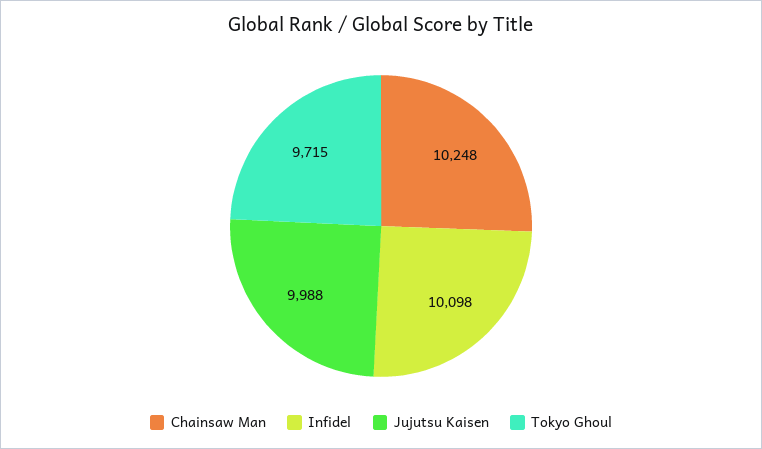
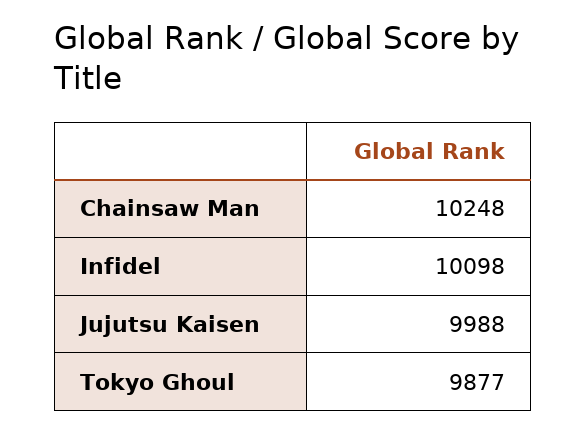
Tokyo Ghoul: 9715 -> 9877

